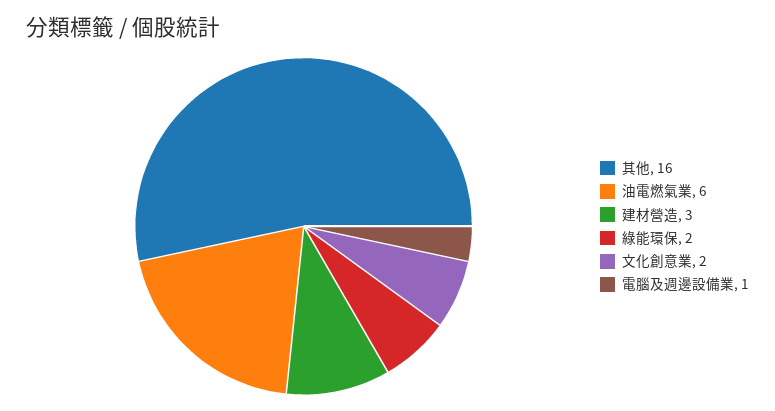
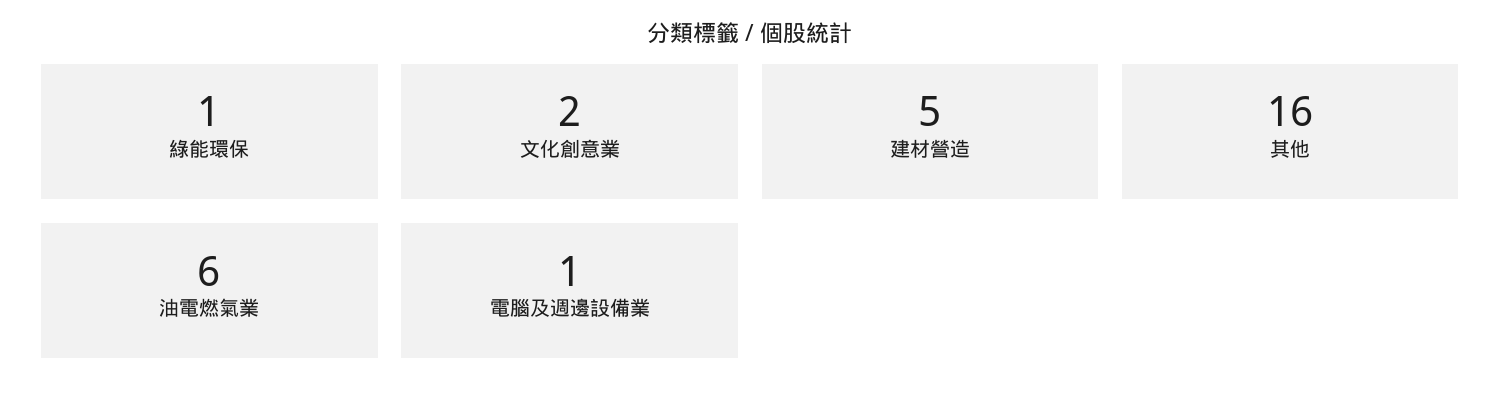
建材營造: 3 -> 5
綠能環保: 2 -> 1

